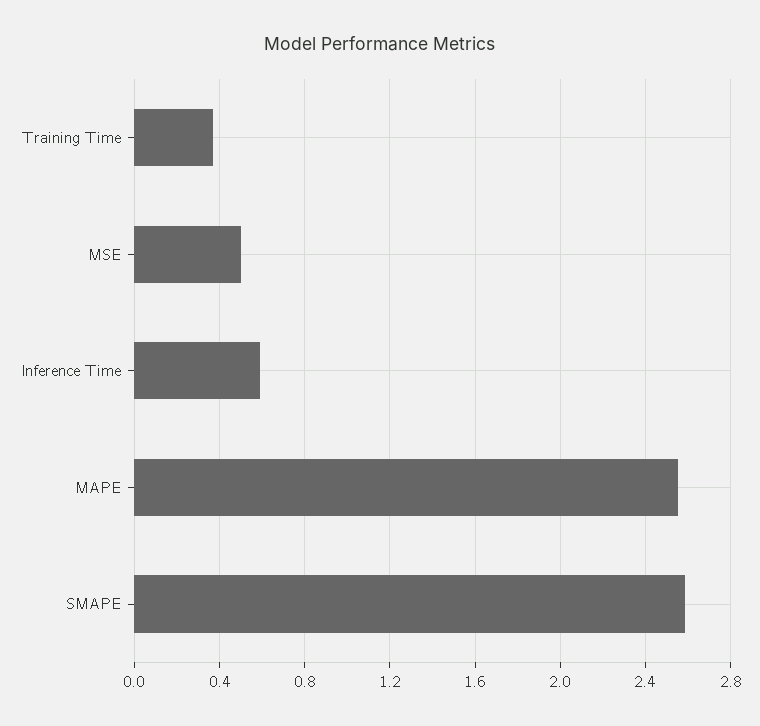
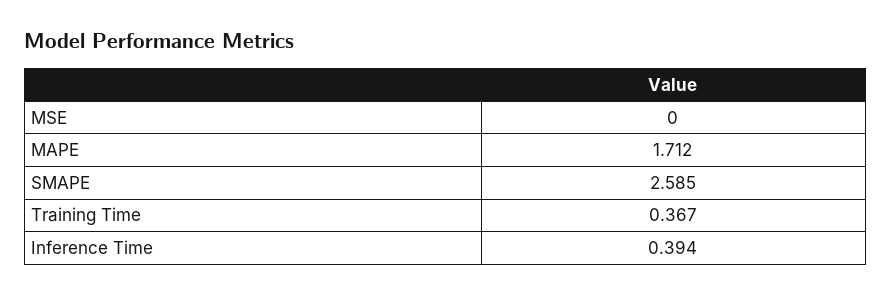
MSE: 0.5 -> 0
Inference Time: 0.6 -> 0.394
MAPE: 2.55 -> 1.712

